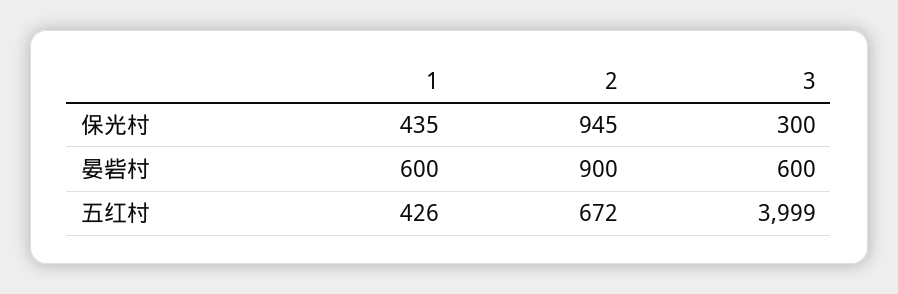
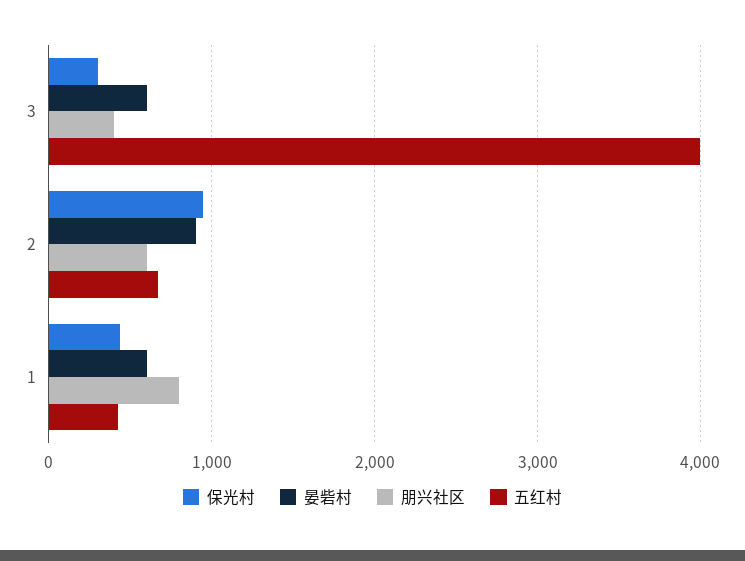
朋兴社区, 3: none -> 400
朋兴社区, 2: none -> 600
朋兴社区, 1: none -> 800

